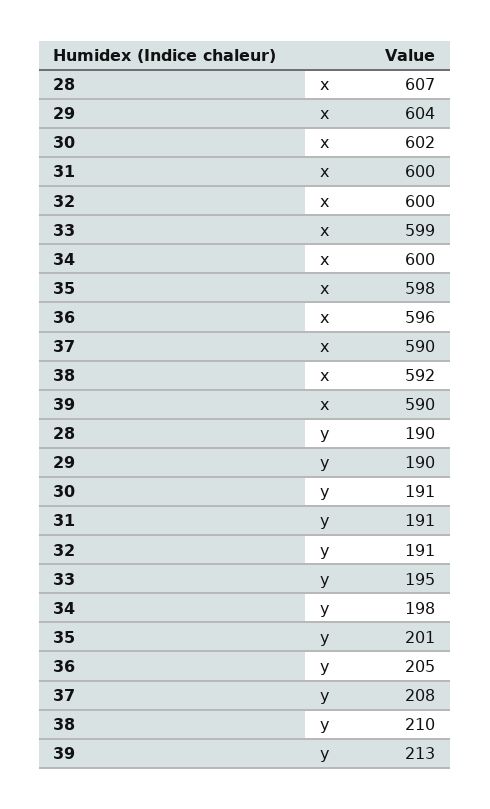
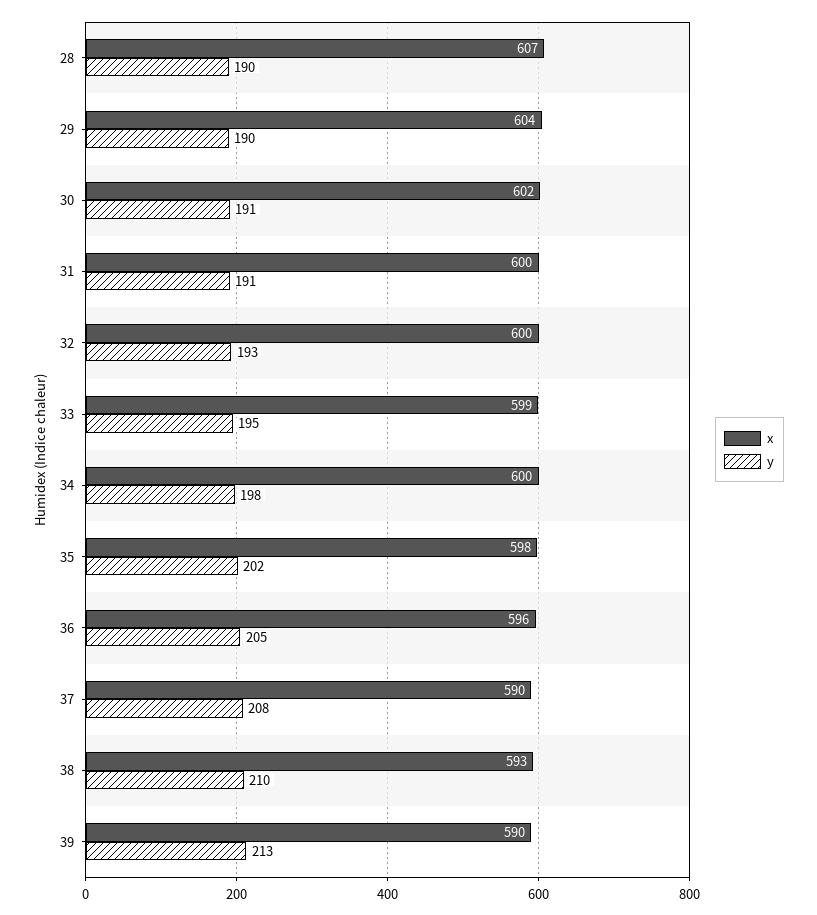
x, 38: 592 -> 593
y, 32: 191 -> 193
y, 35: 201 -> 202

